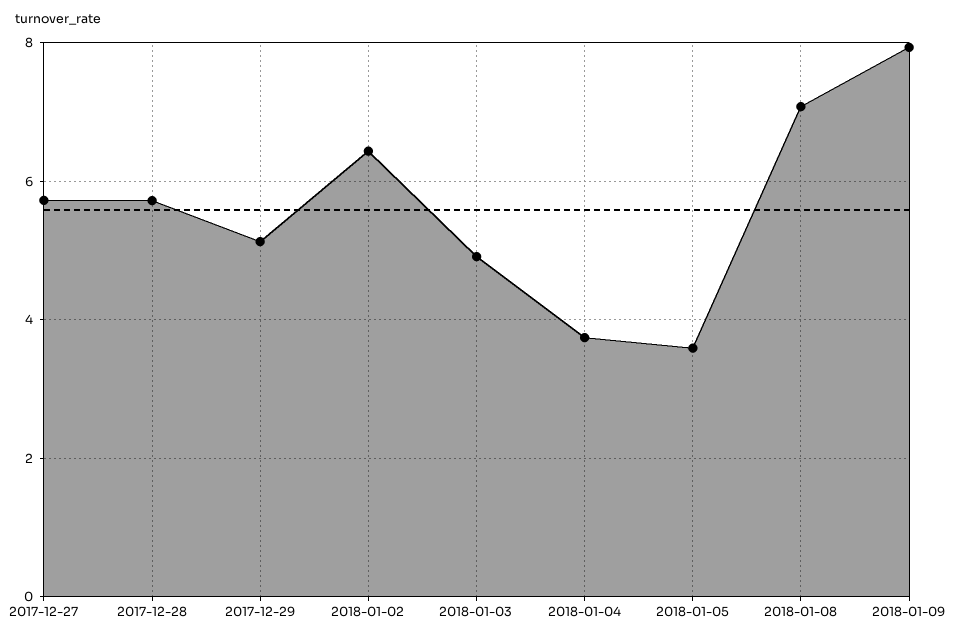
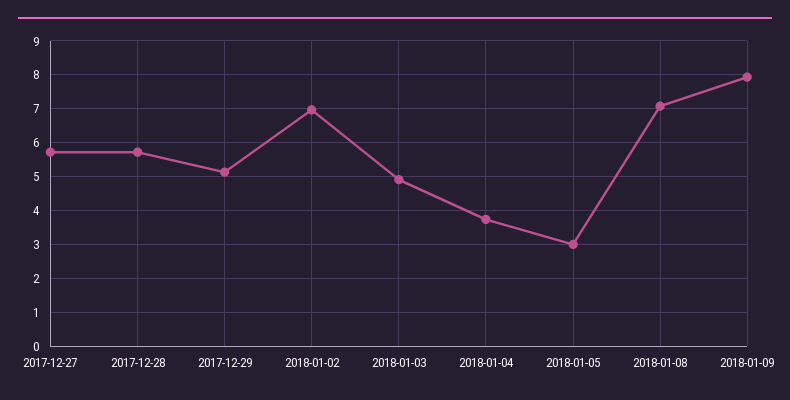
2018-01-02: 6.4 -> 7
2018-01-05: 3.6 -> 3

